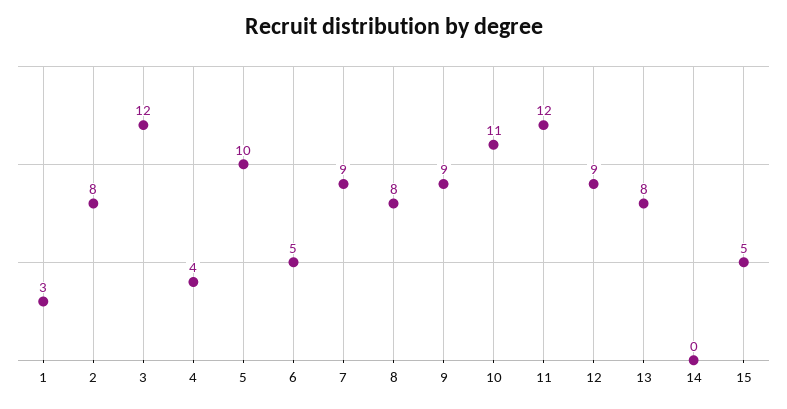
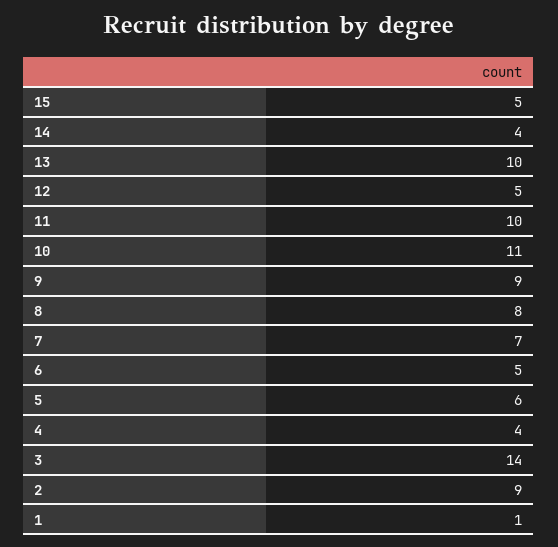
1: 3 -> 1
2: 8 -> 9
3: 12 -> 14
5: 10 -> 6
7: 9 -> 7
11: 12 -> 10
12: 9 -> 5
13: 8 -> 10
14: 0 -> 4

